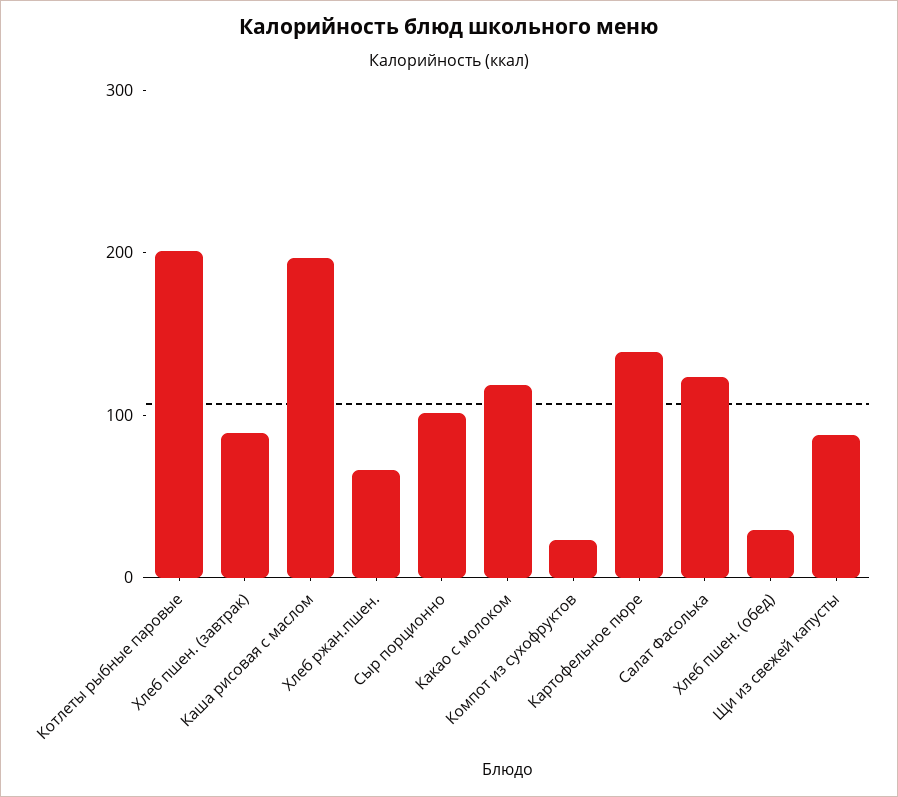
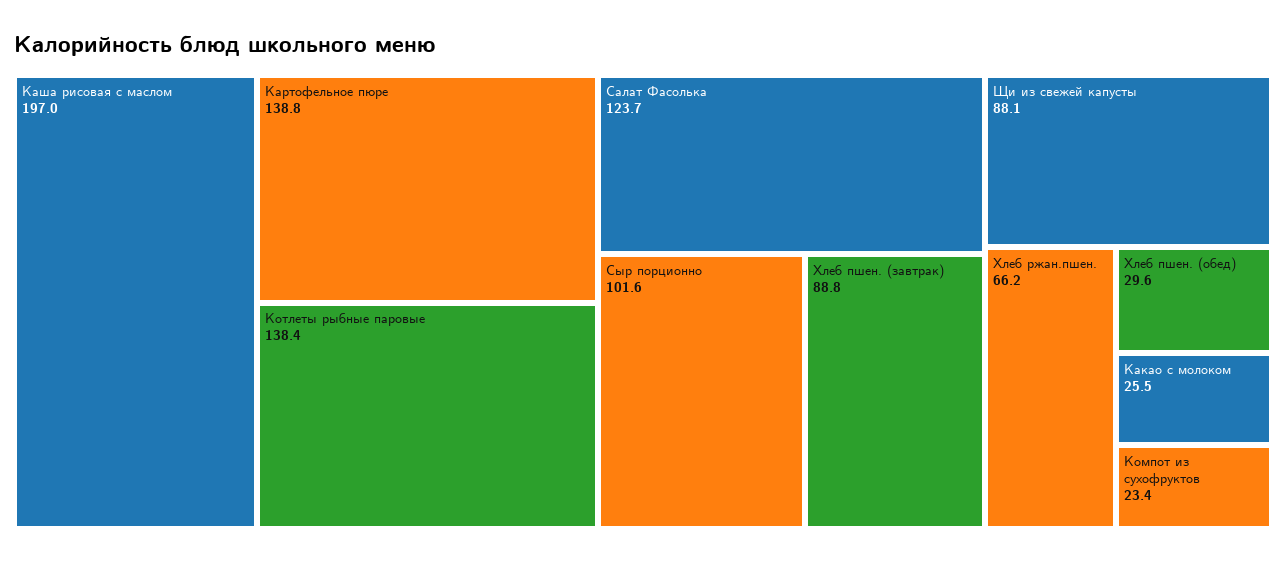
Котлеты рыбные паровые: 200 -> 138.4
Какао с молоком: 120 -> 25.5

